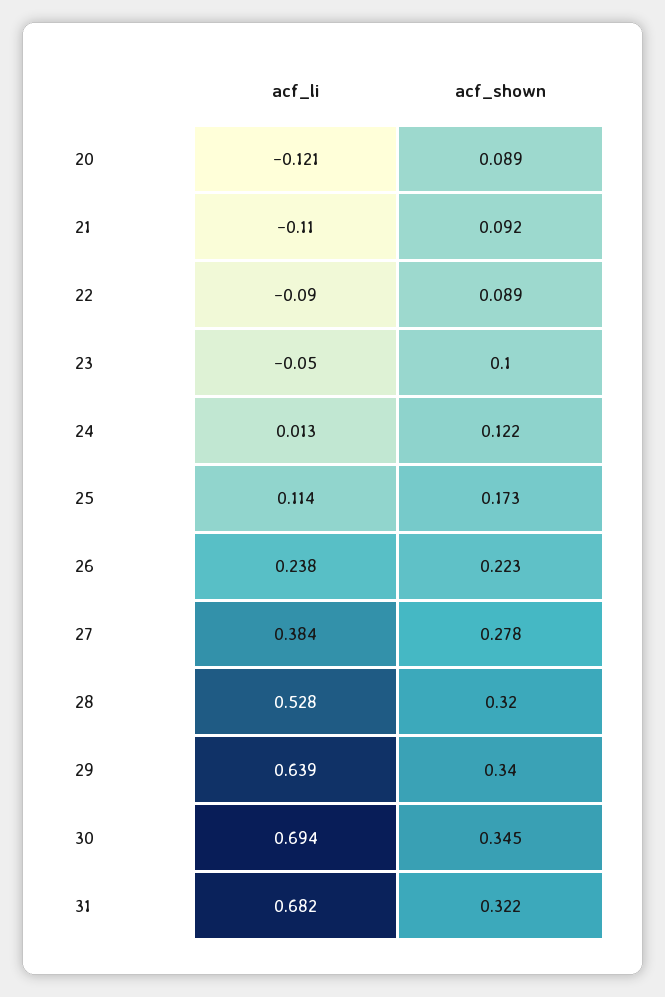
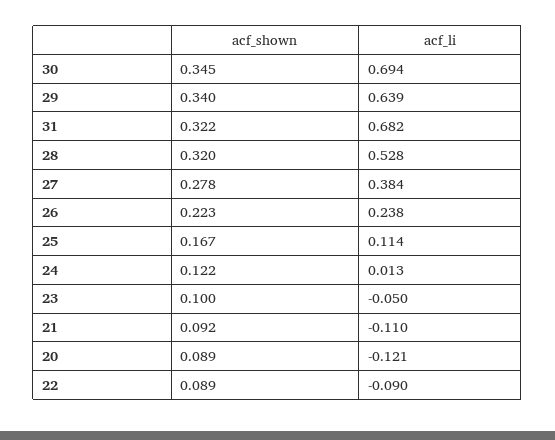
acf_shown, 25: 0.173 -> 0.167

